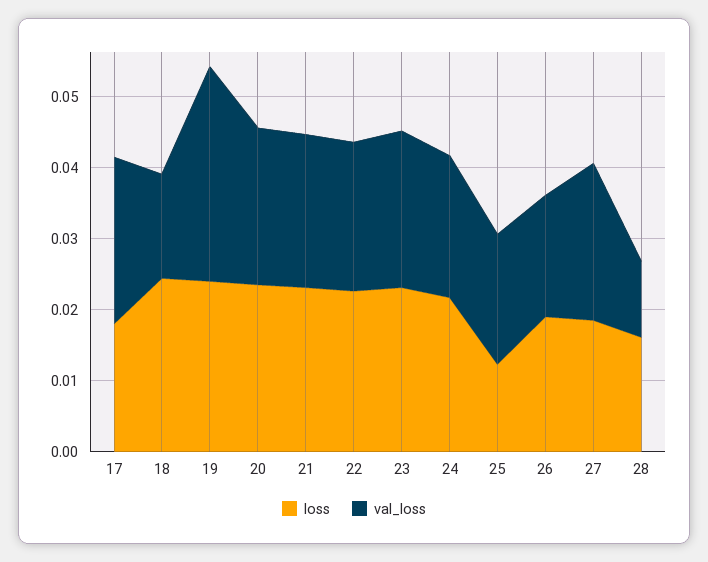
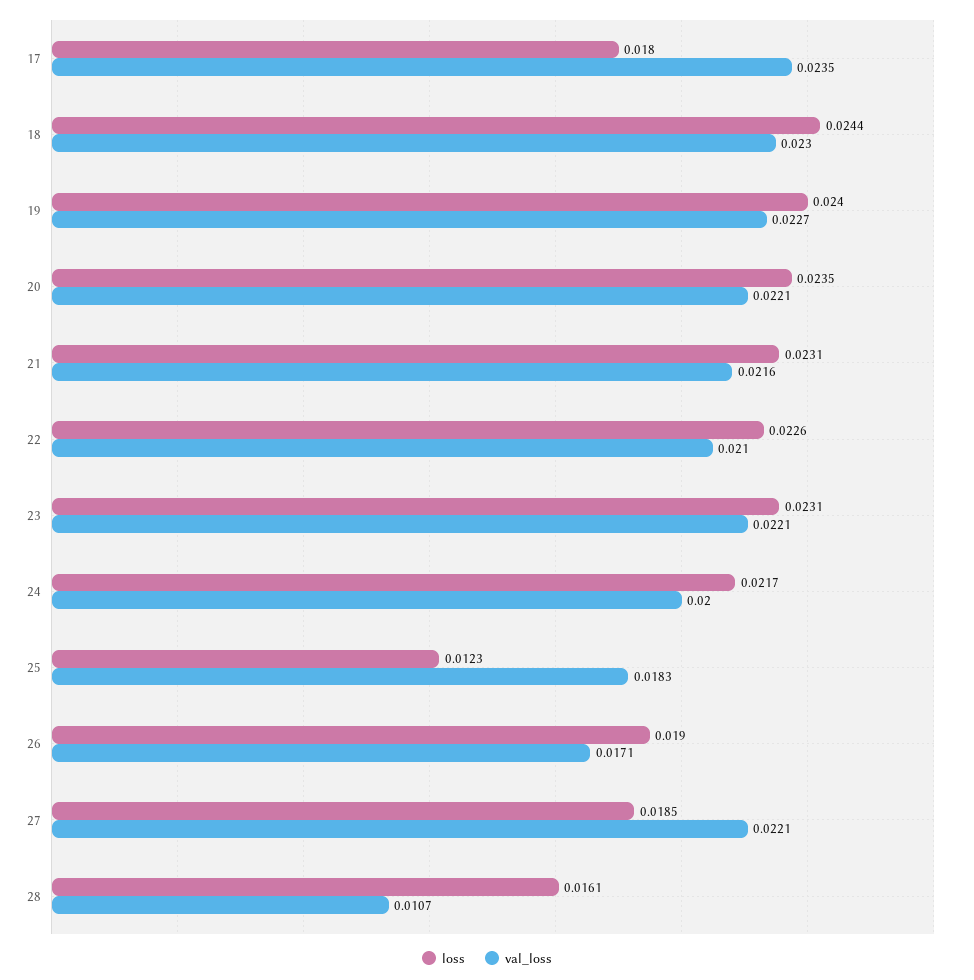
val_loss, 18: 0.014 -> 0.023
val_loss, 19: 0.03 -> 0.0227

